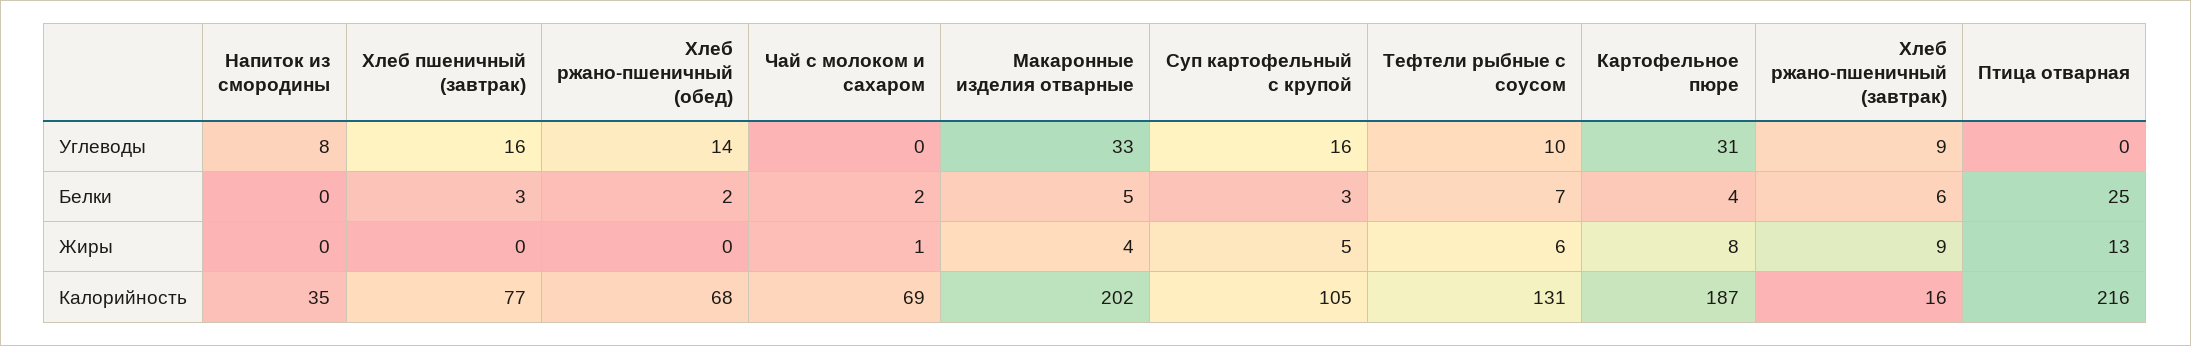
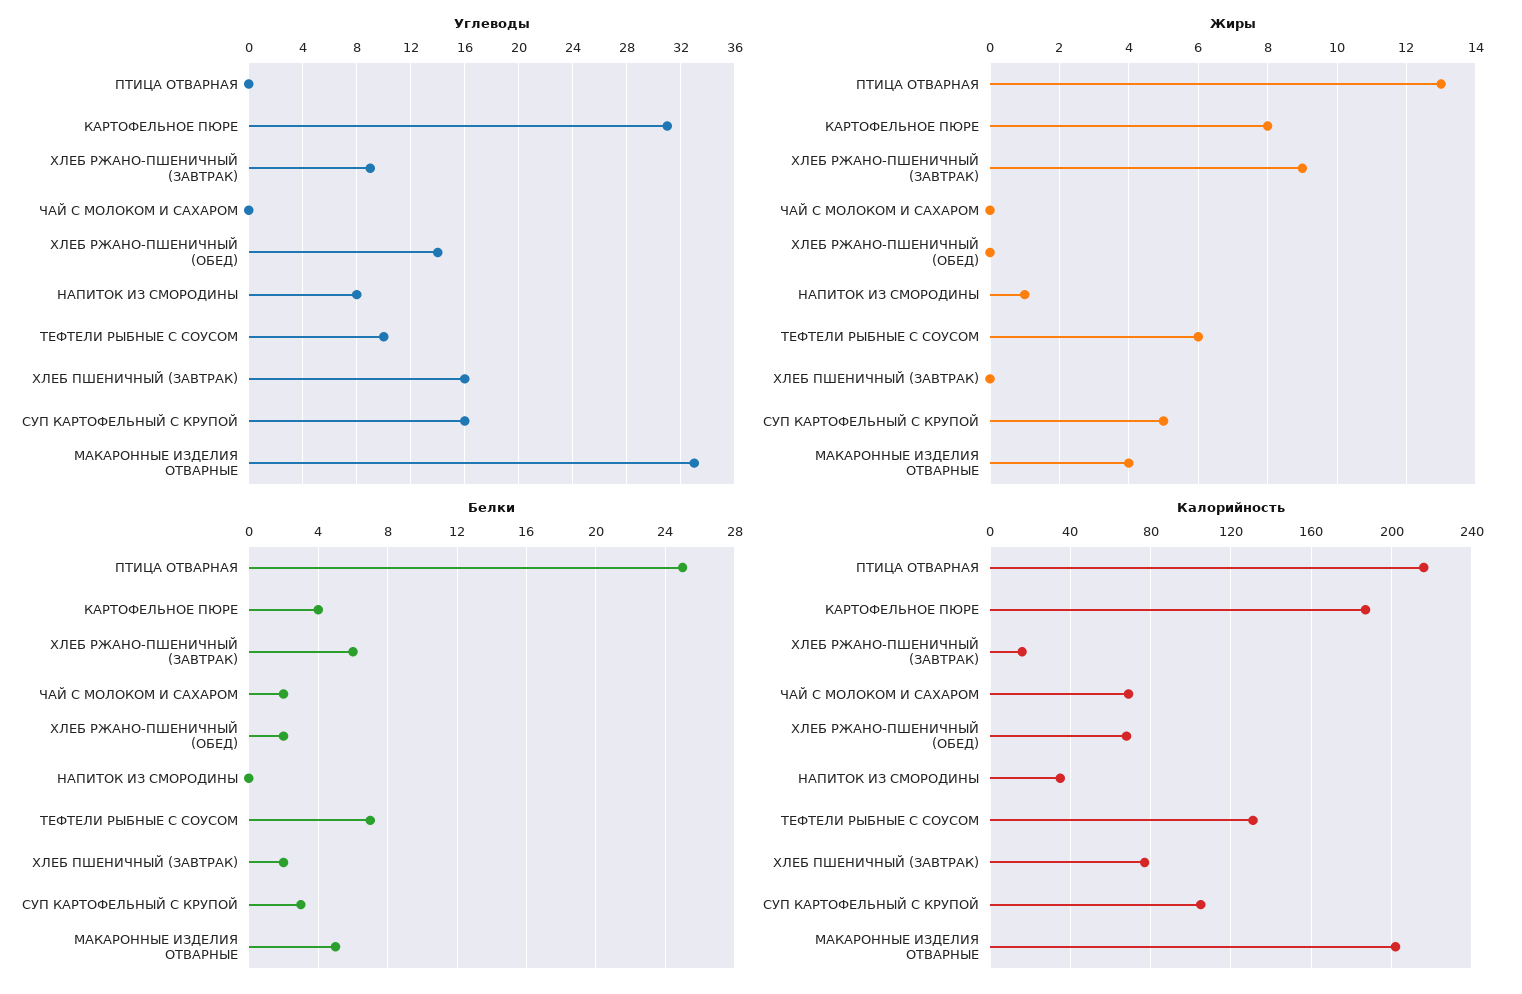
Белки, Хлеб пшеничный (завтрак): 3 -> 2
Жиры, Напиток из смородины: 0 -> 1
Жиры, Чай с молоком и сахаром: 1 -> 0

